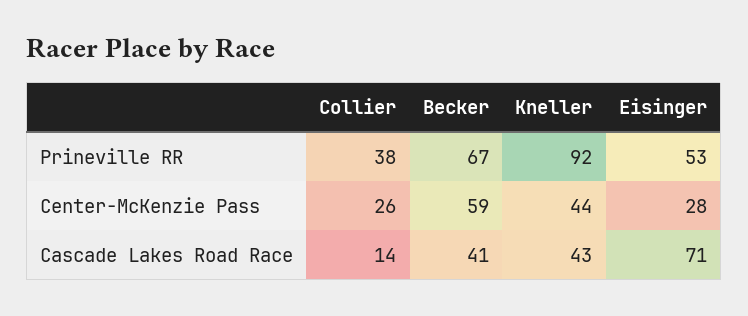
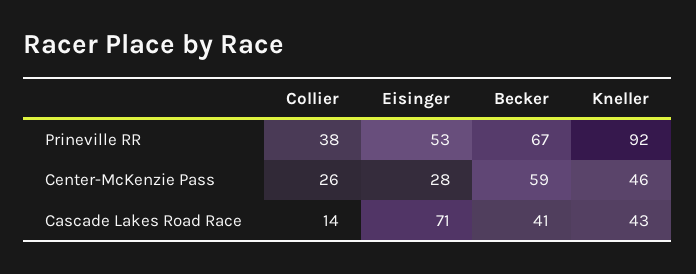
Kneller, Center-McKenzie Pass: 44 -> 46

